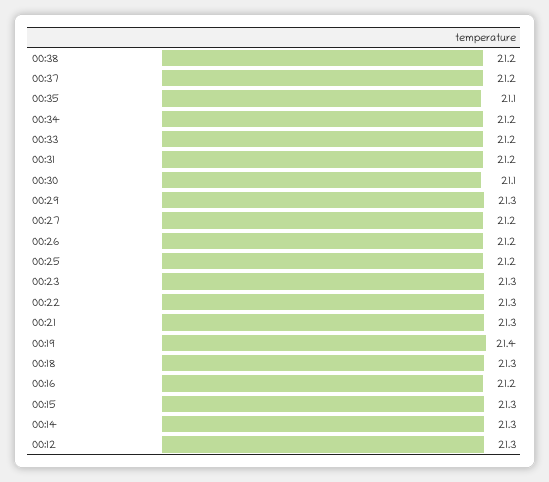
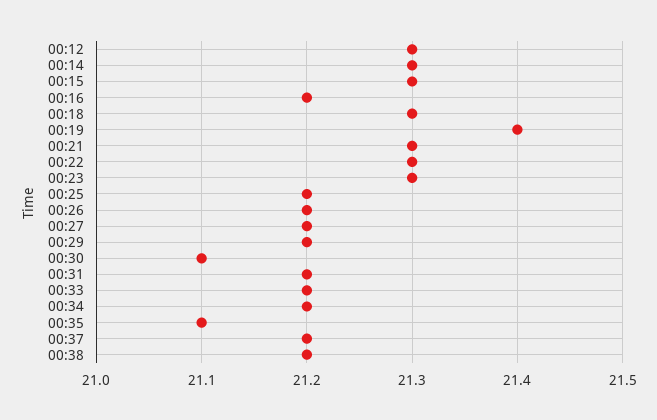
00:29: 21.3 -> 21.2

